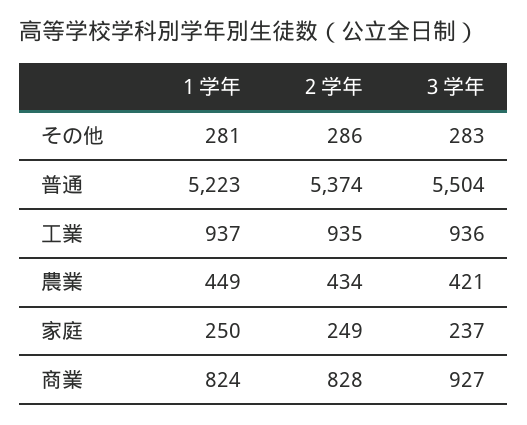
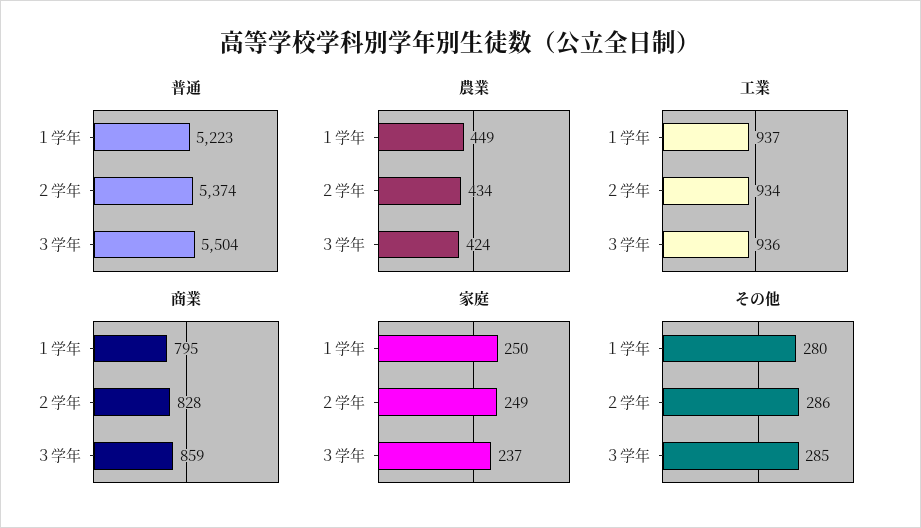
その他, １学年: 281 -> 280
その他, ３学年: 283 -> 285
工業, ２学年: 935 -> 934
農業, ３学年: 421 -> 424
商業, １学年: 824 -> 795
商業, ３学年: 927 -> 859

